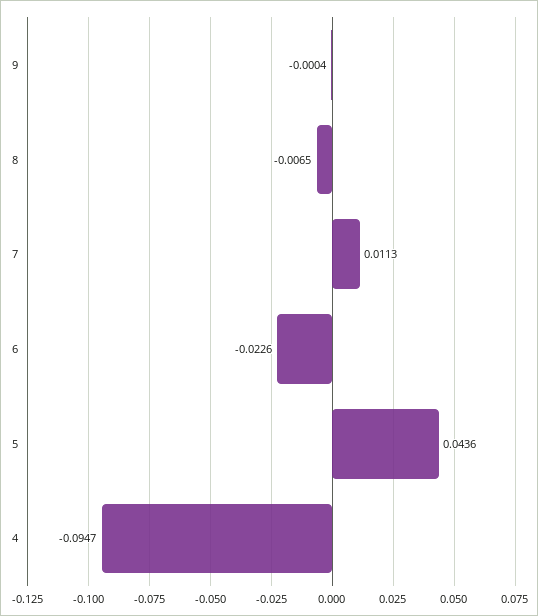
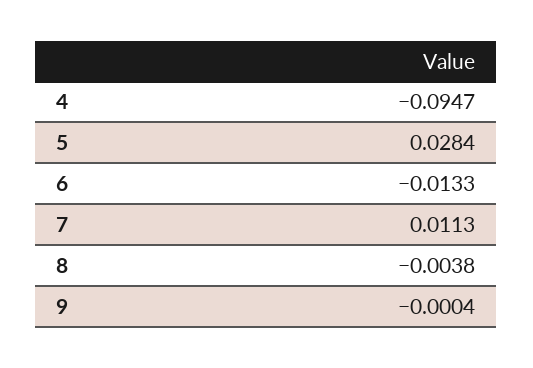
8: -0.0065 -> -0.0038
6: -0.0226 -> -0.0133
5: 0.0436 -> 0.0284

